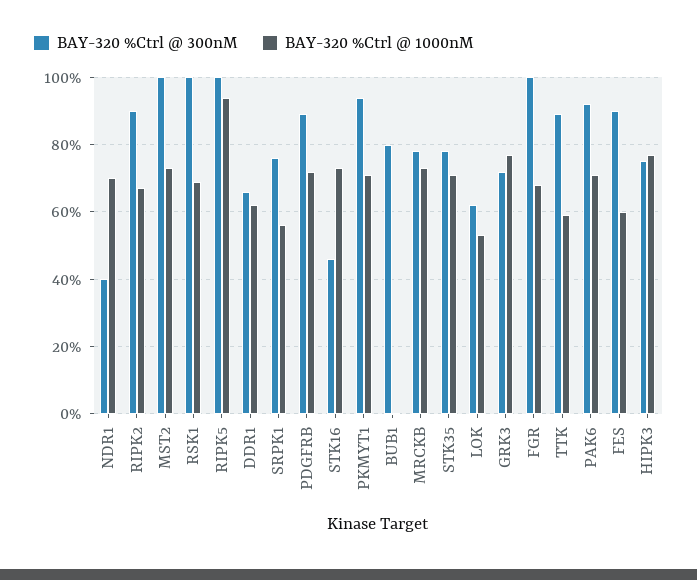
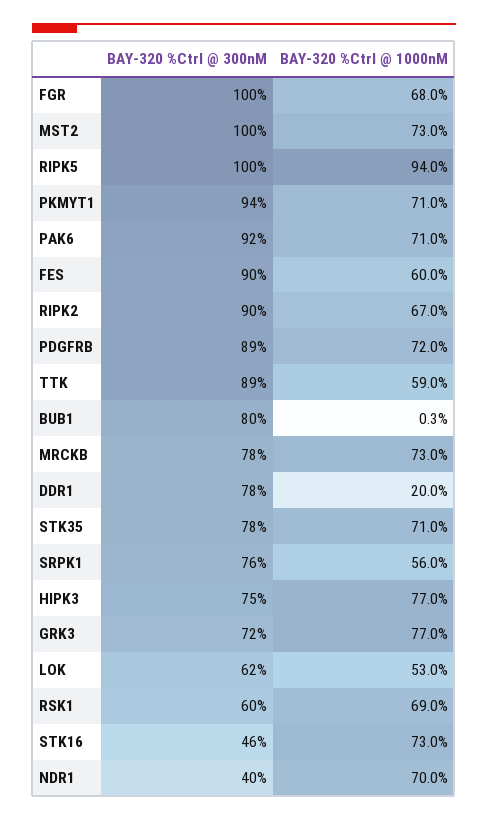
BAY-320 %Ctrl @ 300nM, RSK1: 100 -> 60
BAY-320 %Ctrl @ 300nM, DDR1: 66 -> 78
BAY-320 %Ctrl @ 1000nM, DDR1: 62 -> 20

